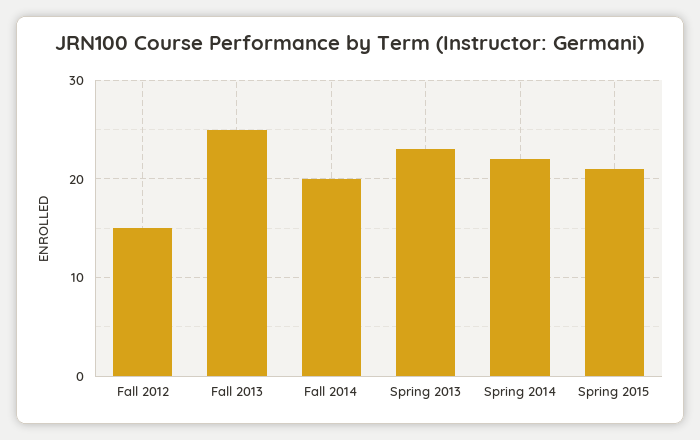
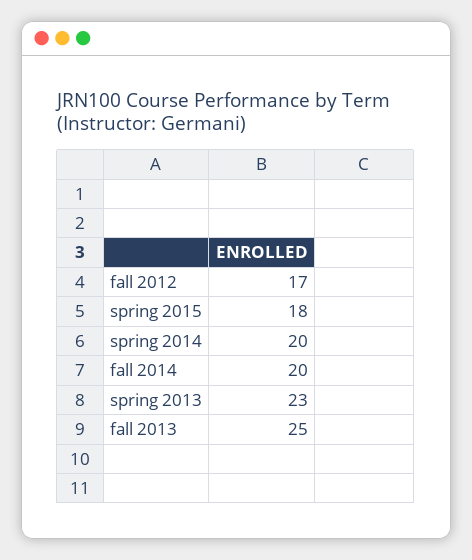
Fall 2012: 15 -> 17
Spring 2014: 22 -> 20
Spring 2015: 21 -> 18

